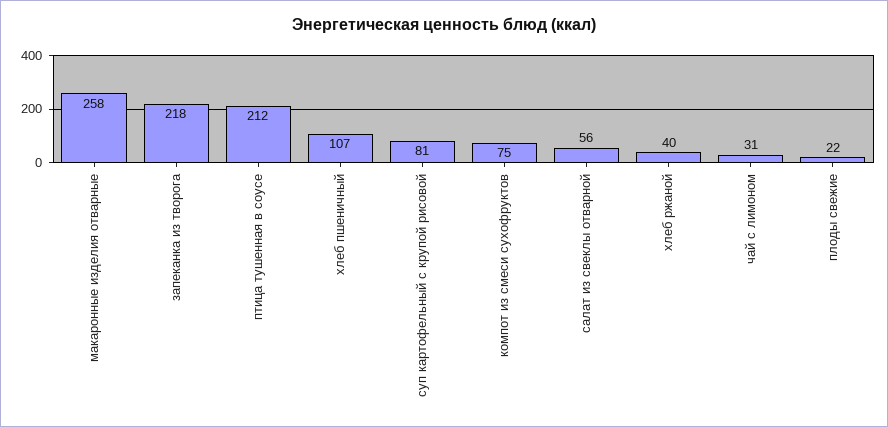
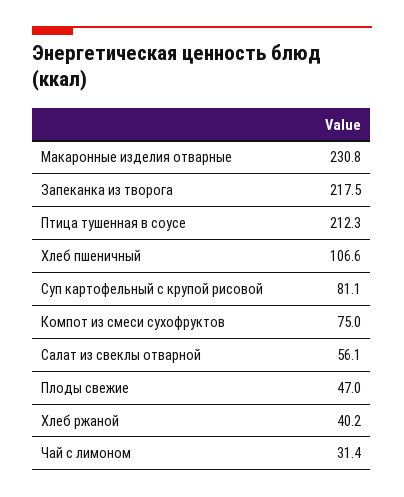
макаронные изделия отварные: 258 -> 230.8
плоды свежие: 22 -> 47

